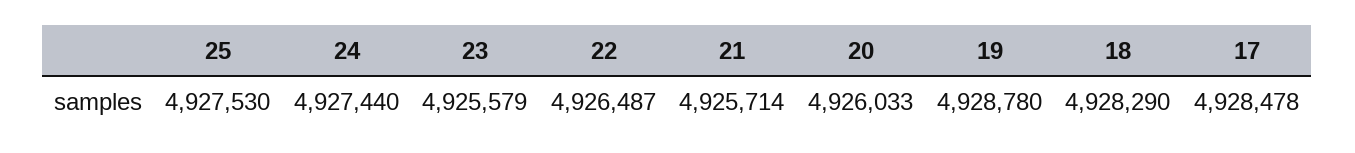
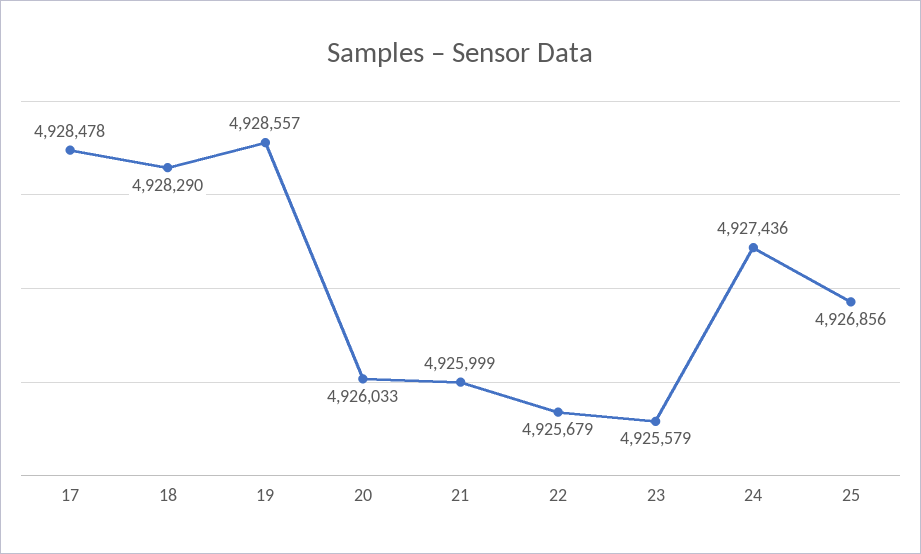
25: 4927530 -> 4926856
24: 4927440 -> 4927436
22: 4926487 -> 4925679
21: 4925714 -> 4925999
19: 4928780 -> 4928557

